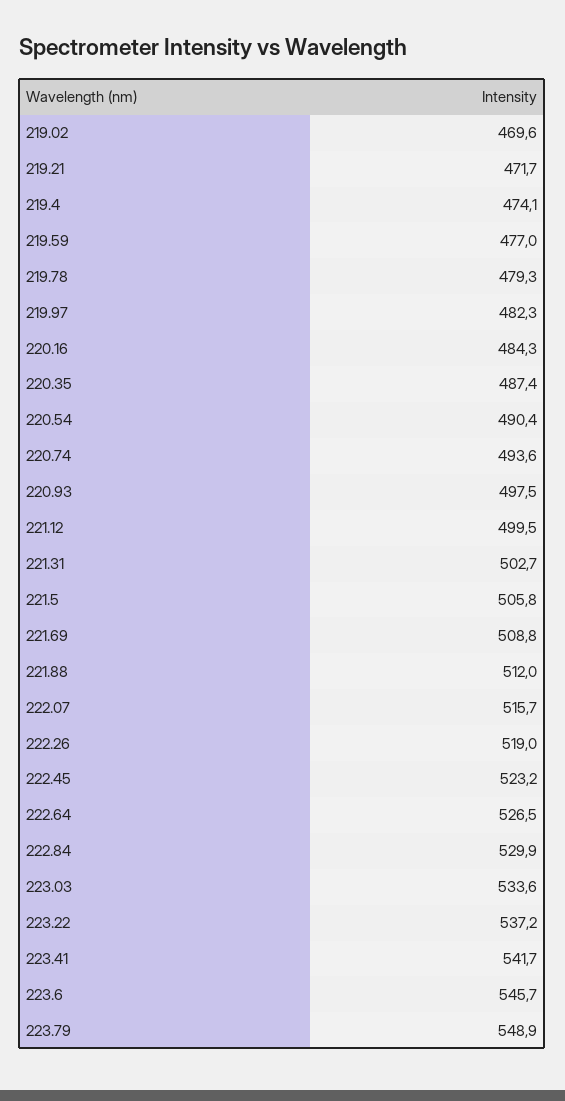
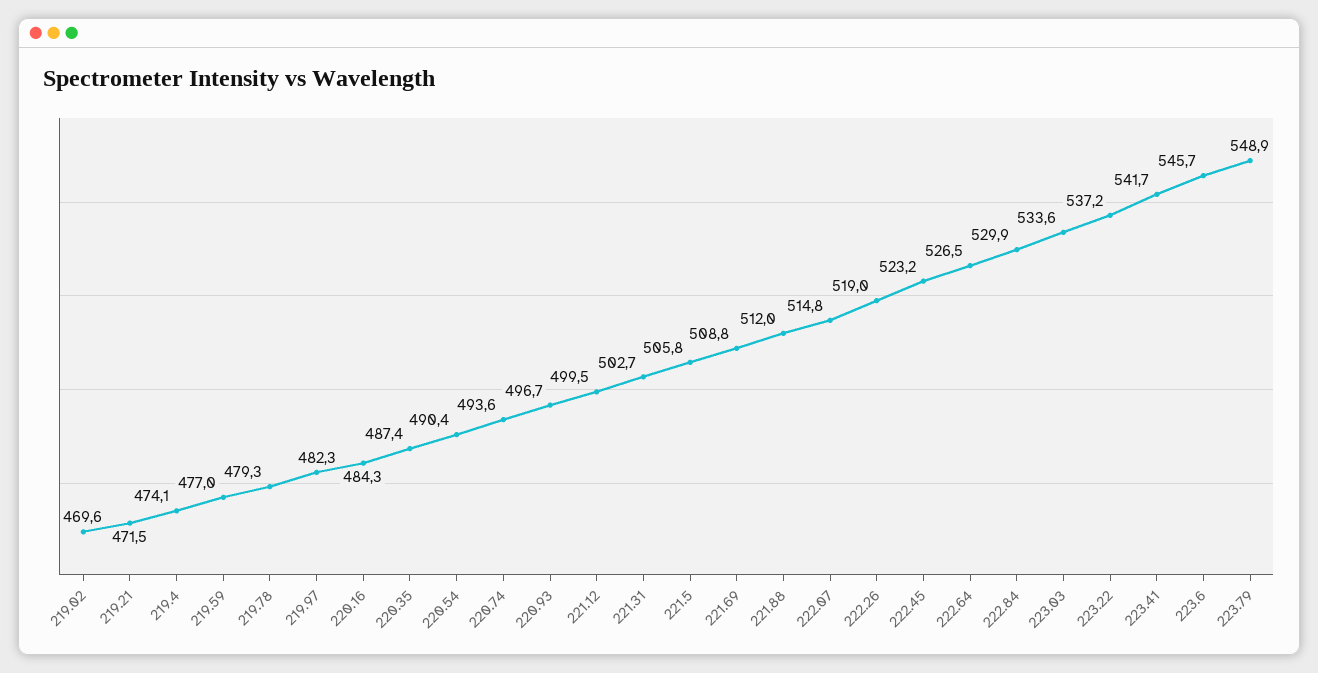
219.21: 471.7 -> 471.5
220.93: 497.5 -> 496.7
222.07: 515.7 -> 514.8

